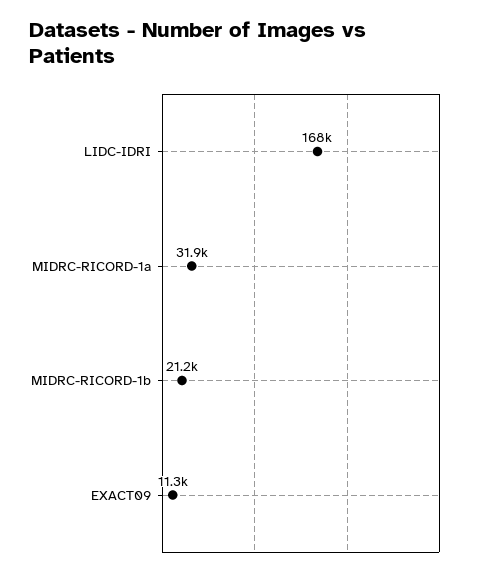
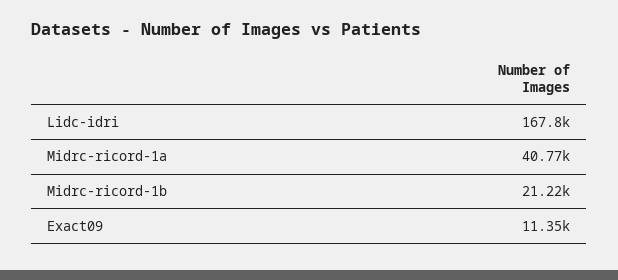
MIDRC-RICORD-1a: 31900 -> 40770

